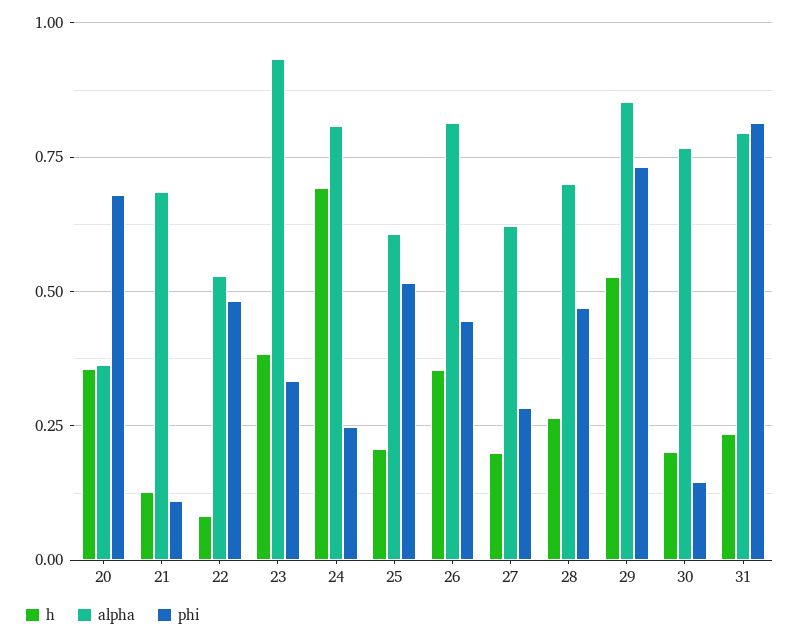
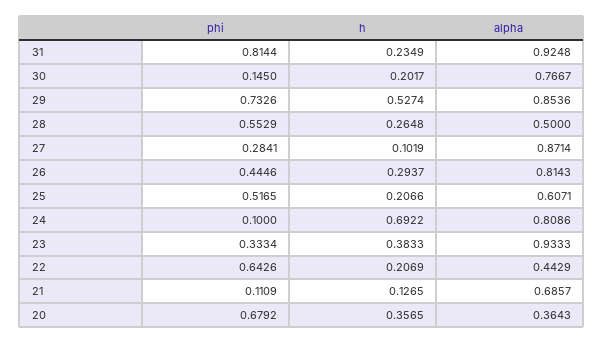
h, 22: 0.075 -> 0.2069
alpha, 22: 0.525 -> 0.4429
phi, 22: 0.475 -> 0.6426
phi, 24: 0.25 -> 0.1
h, 26: 0.35 -> 0.2937
h, 27: 0.2 -> 0.1019
alpha, 27: 0.625 -> 0.8714
alpha, 28: 0.7 -> 0.5
phi, 28: 0.475 -> 0.5529
alpha, 31: 0.8 -> 0.9248

